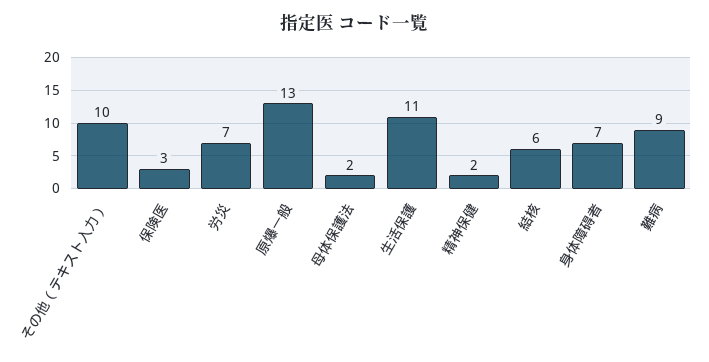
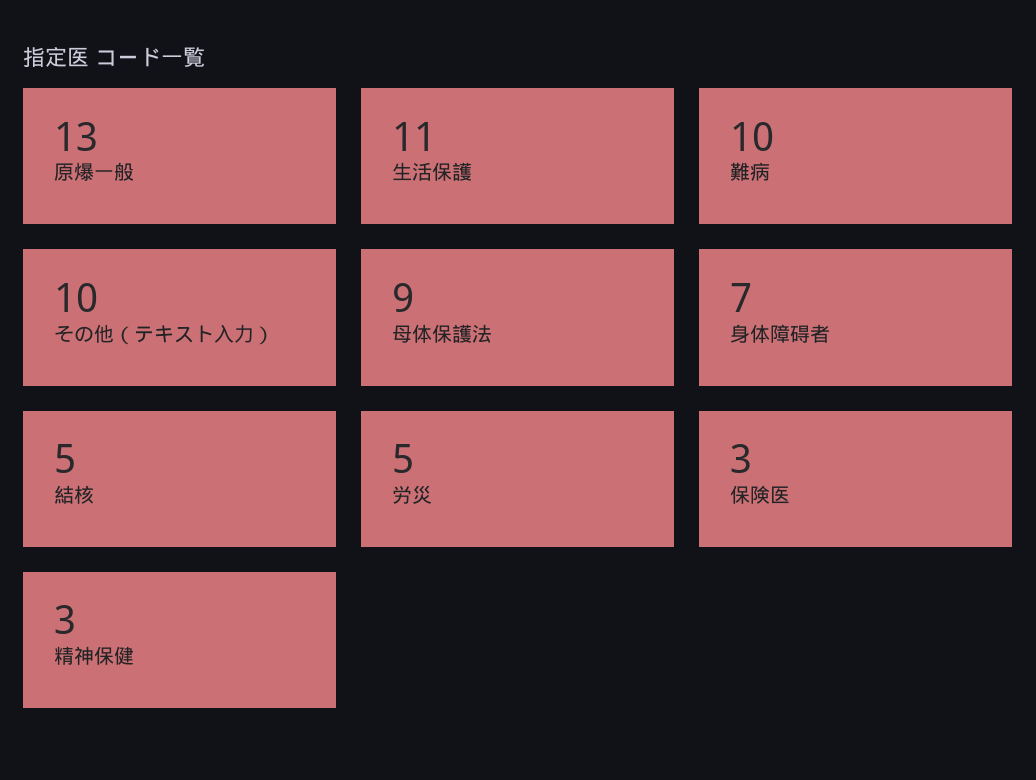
労災: 7 -> 5
母体保護法: 2 -> 9
精神保健: 2 -> 3
結核: 6 -> 5
難病: 9 -> 10

